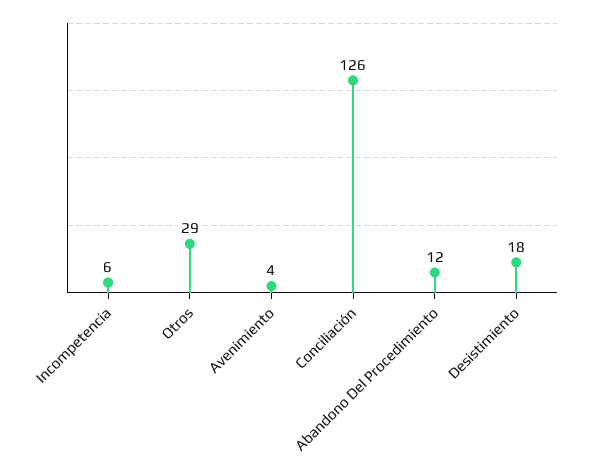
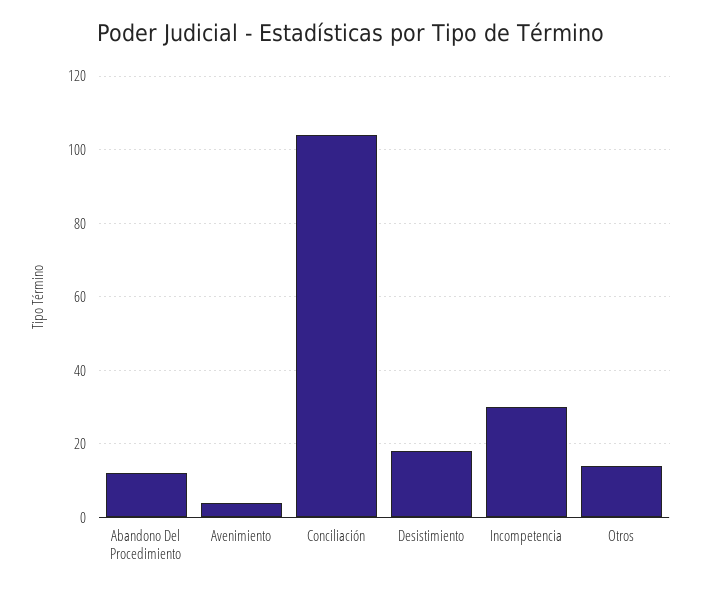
Incompetencia: 6 -> 30
Otros: 29 -> 15
Conciliación: 126 -> 105

